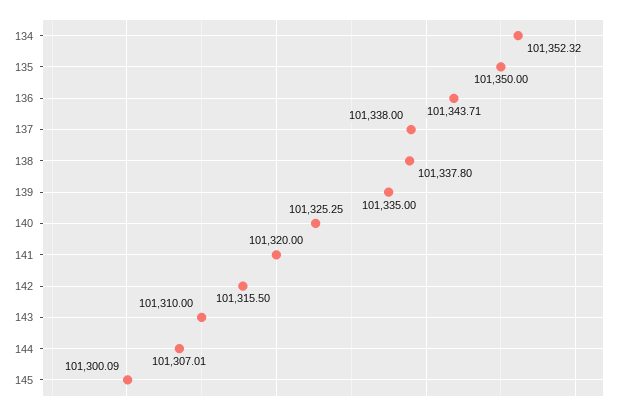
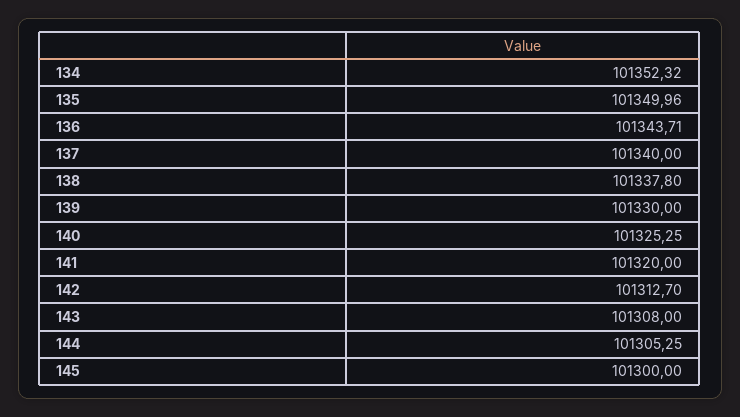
135: 101350 -> 101349.96
137: 101338 -> 101340
139: 101335 -> 101330
142: 101315.5 -> 101312.7
143: 101310 -> 101308
144: 101307.01 -> 101305.25
145: 101300.09 -> 101300

